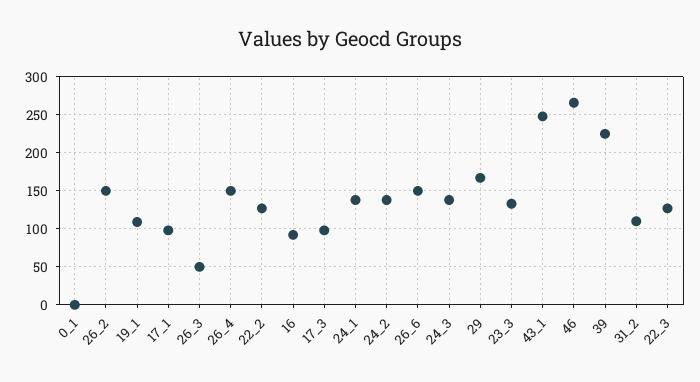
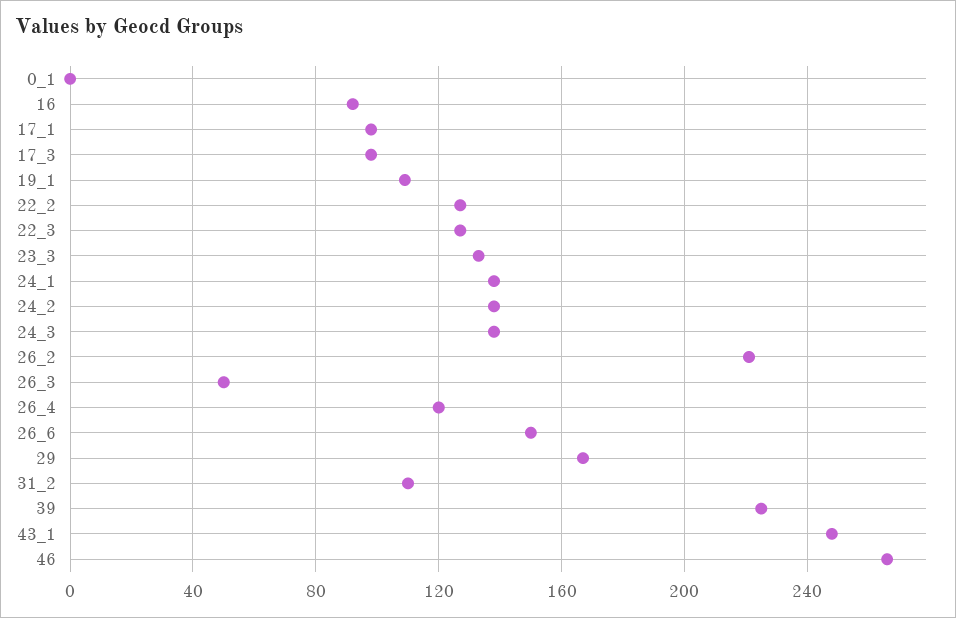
26_2: 150 -> 220
26_4: 150 -> 120

